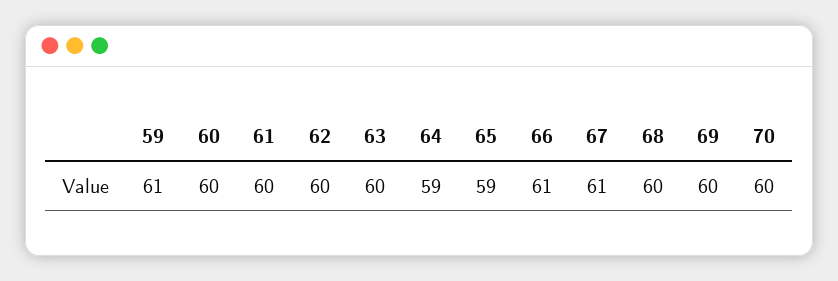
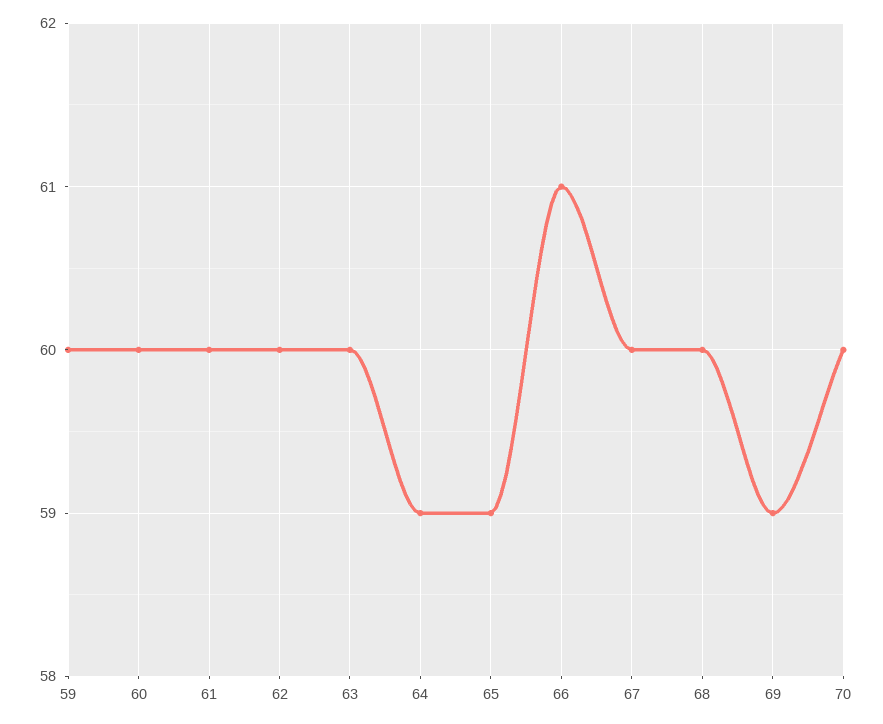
59: 61 -> 60
67: 61 -> 60
69: 60 -> 59

